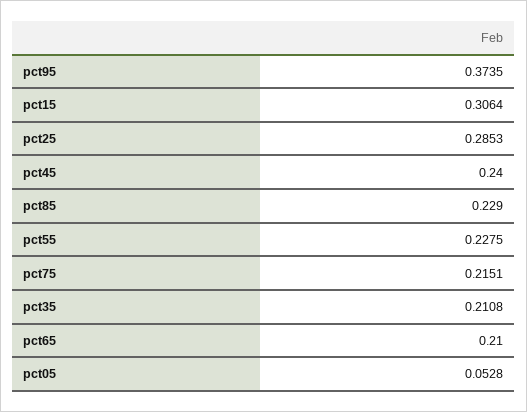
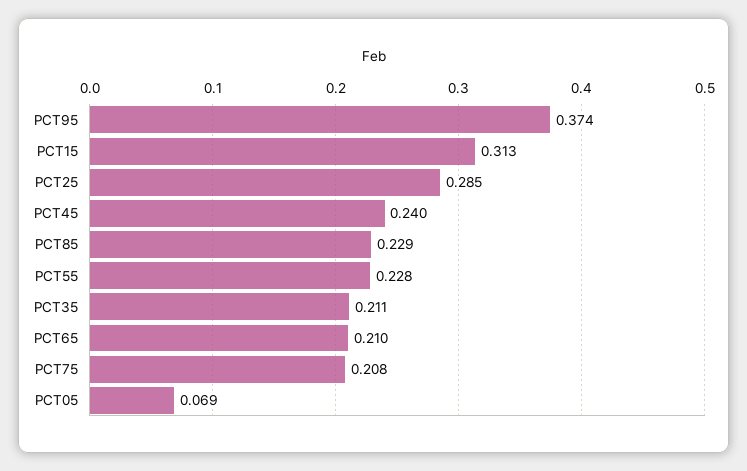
pct15: 0.3064 -> 0.313
pct75: 0.2151 -> 0.208
pct05: 0.0528 -> 0.069

